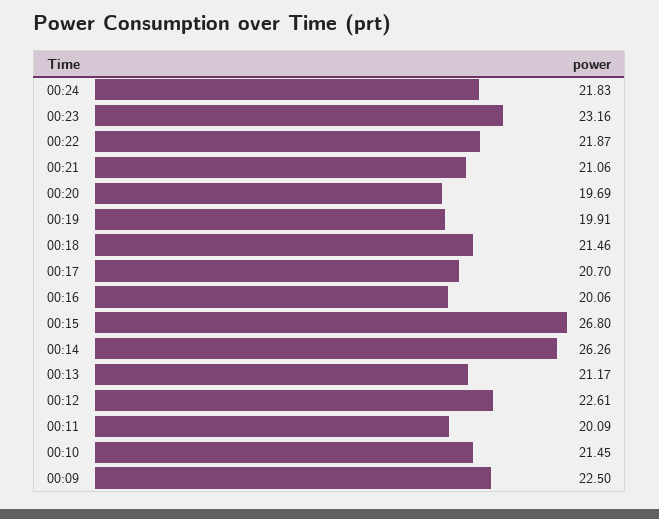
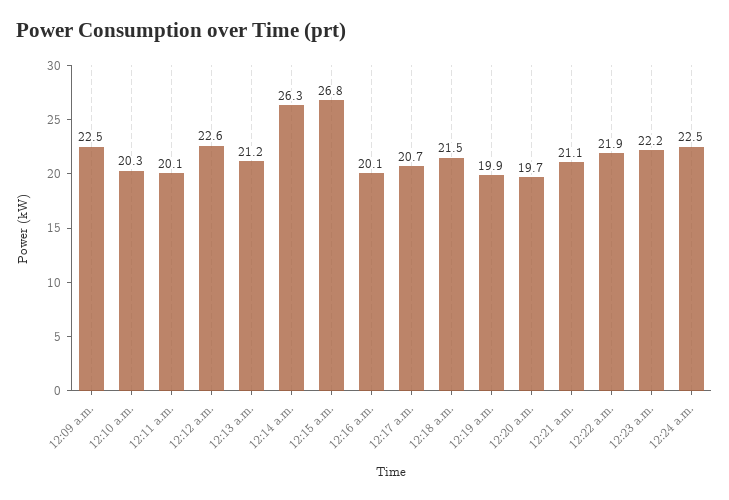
00:24: 21.83 -> 22.5
00:23: 23.16 -> 22.2
00:10: 21.45 -> 20.3

